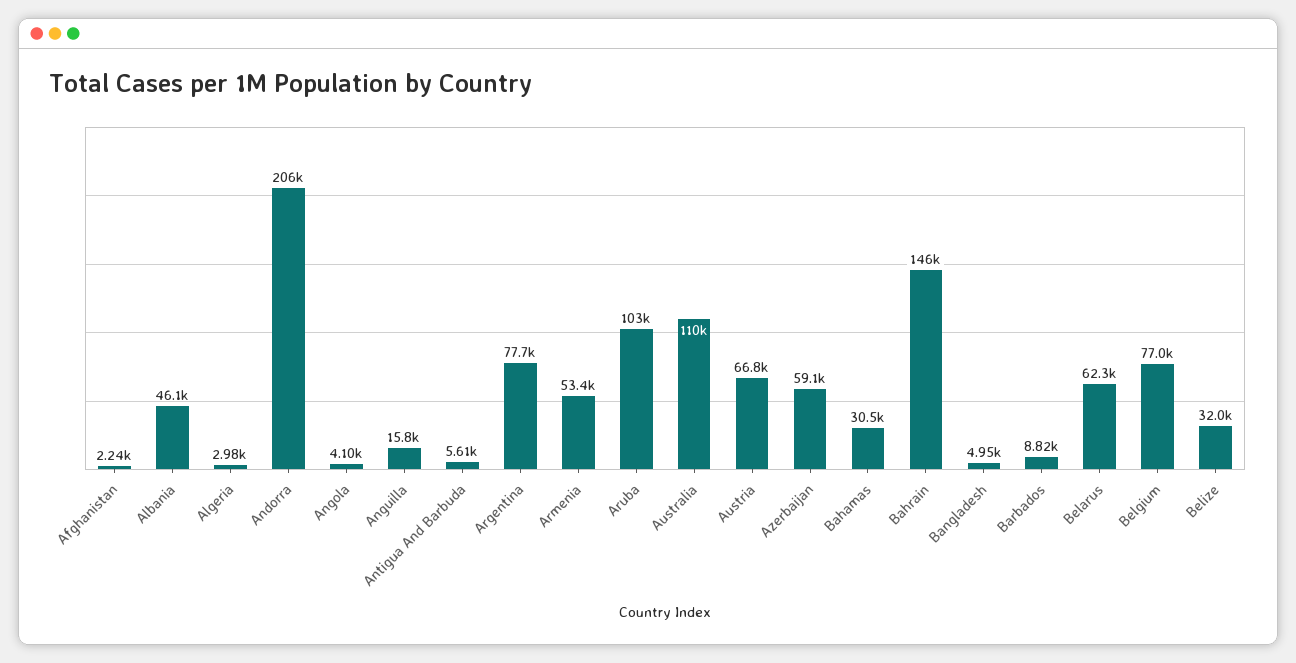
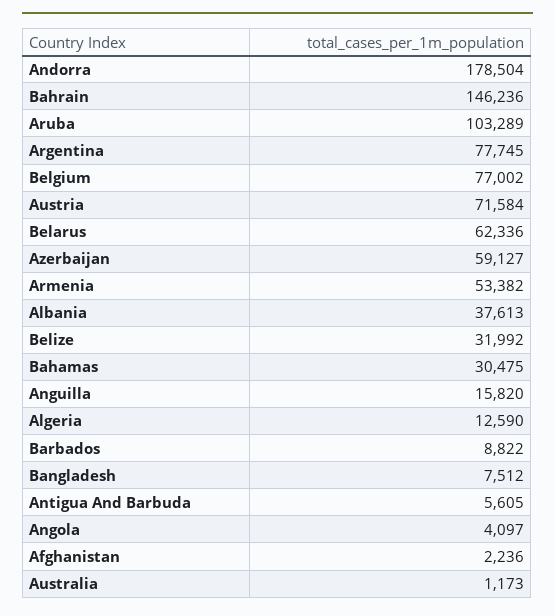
Albania: 46100 -> 37613
Algeria: 2980 -> 12590
Andorra: 206000 -> 178504
Australia: 110000 -> 1173
Austria: 66800 -> 71584
Bangladesh: 4950 -> 7512

